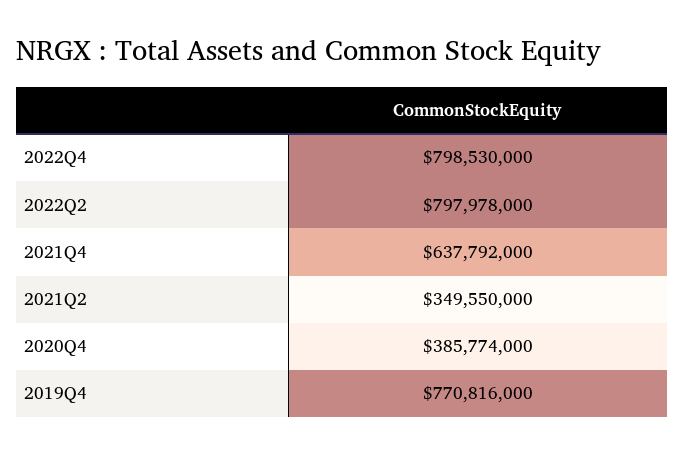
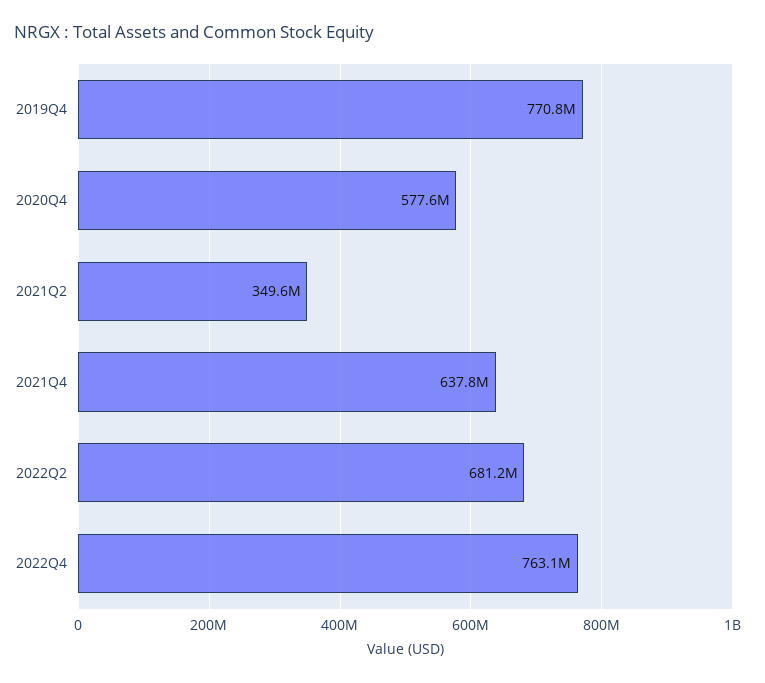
2022Q4: 798530000 -> 763100000
2022Q2: 797978000 -> 681200000
2020Q4: 385774000 -> 577600000

